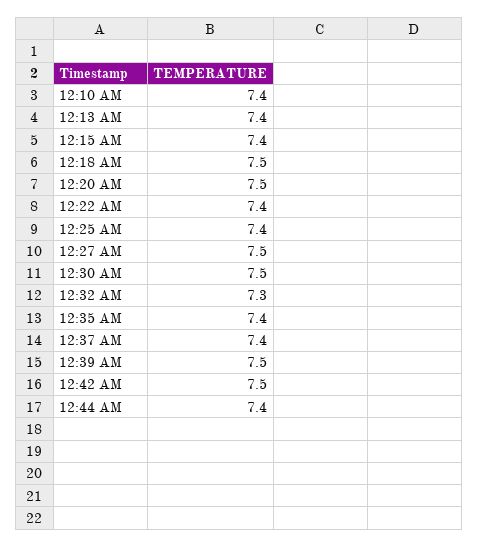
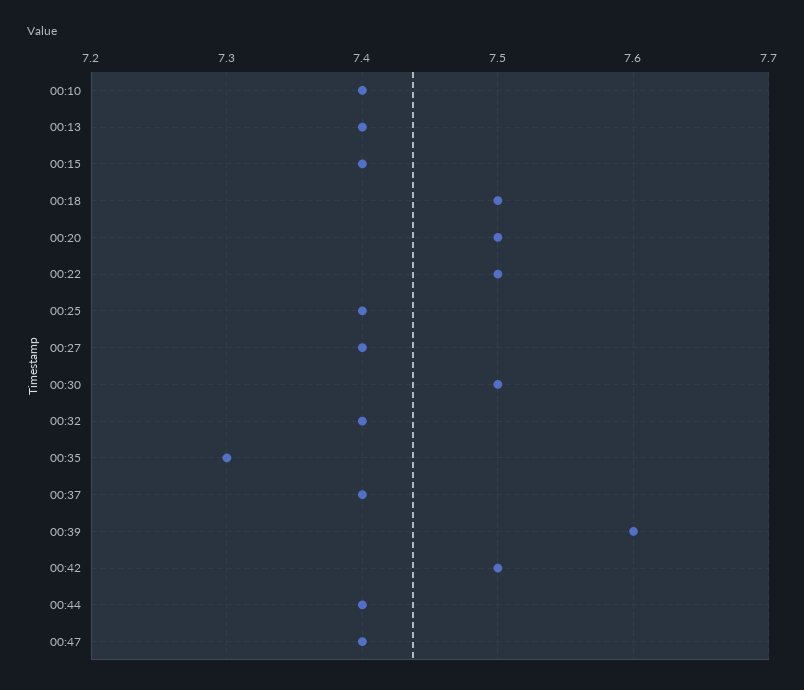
12:22 AM: 7.4 -> 7.5
12:27 AM: 7.5 -> 7.4
12:32 AM: 7.3 -> 7.4
12:35 AM: 7.4 -> 7.3
12:39 AM: 7.5 -> 7.6
00:47: none -> 7.4

